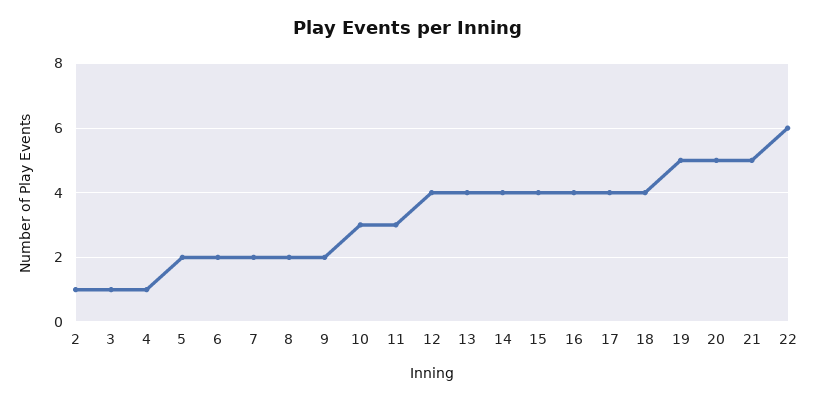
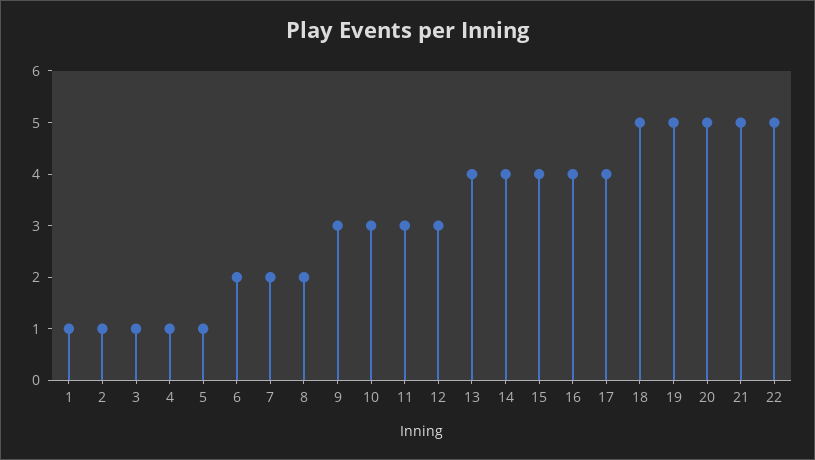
5: 2 -> 1
9: 2 -> 3
12: 4 -> 3
18: 4 -> 5
22: 6 -> 5
1: none -> 1

